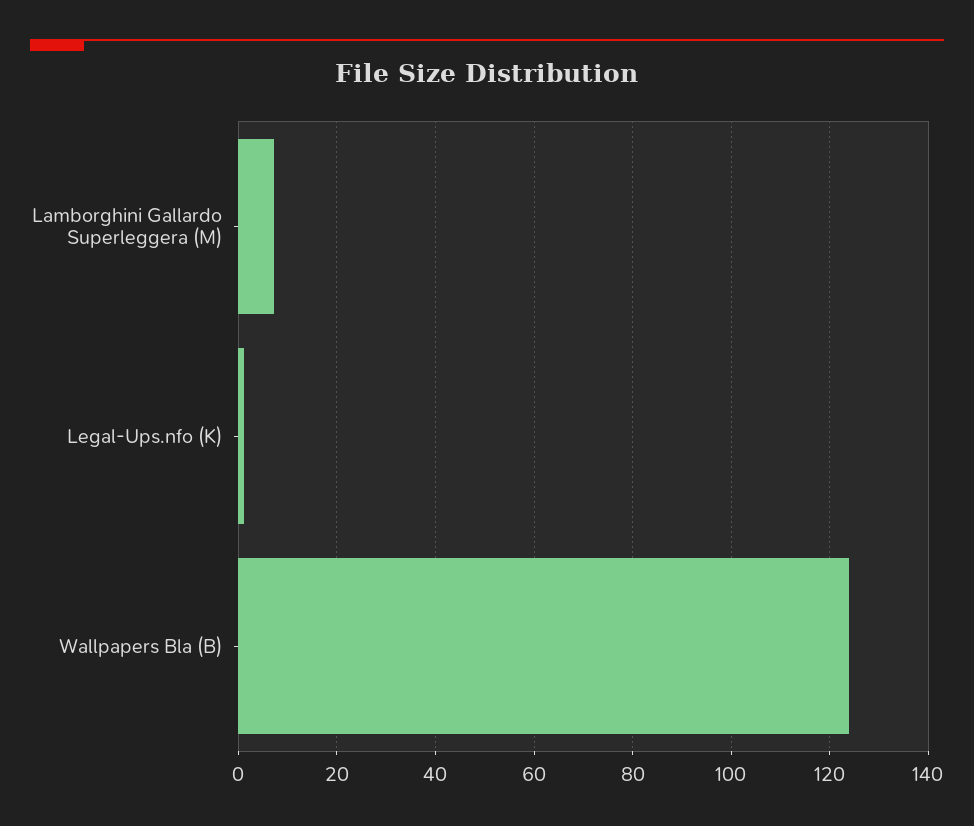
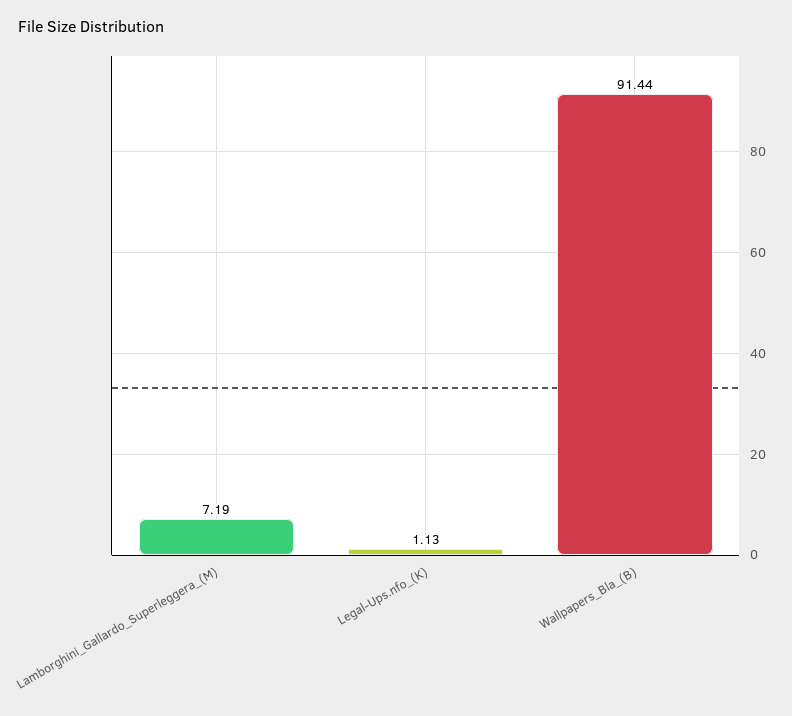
Wallpapers Bla (B): 124 -> 91.44

